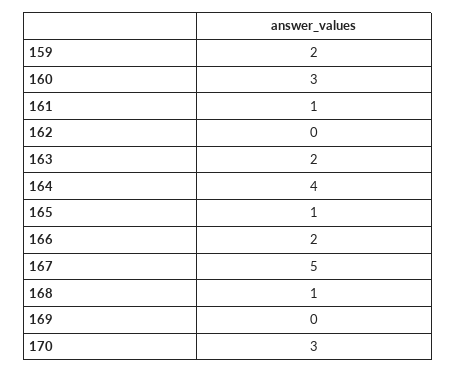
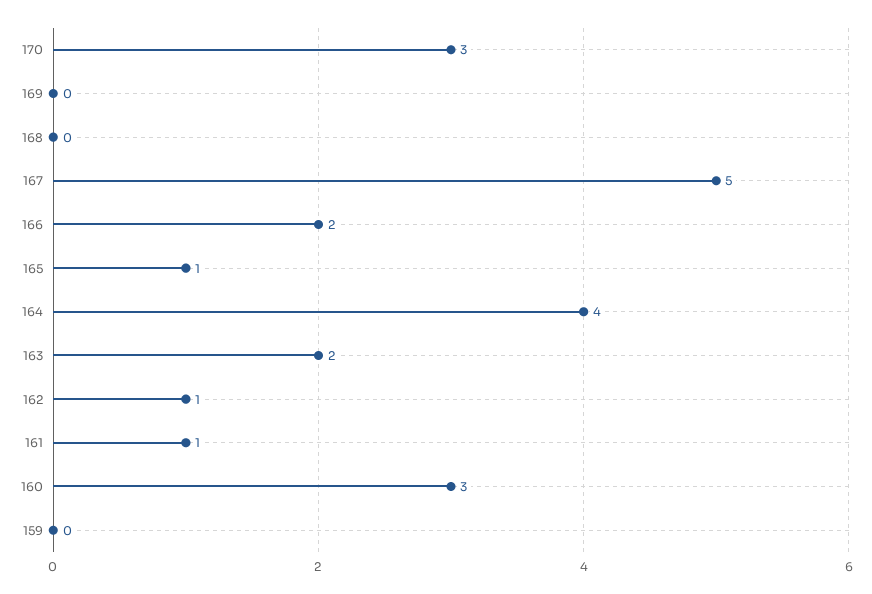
159: 2 -> 0
162: 0 -> 1
168: 1 -> 0

